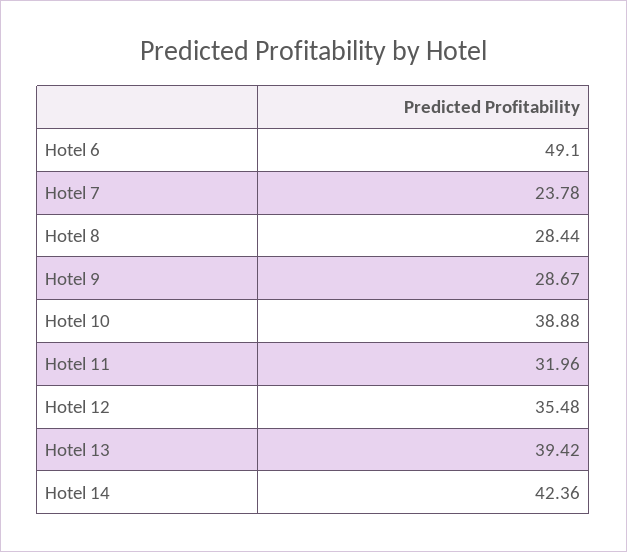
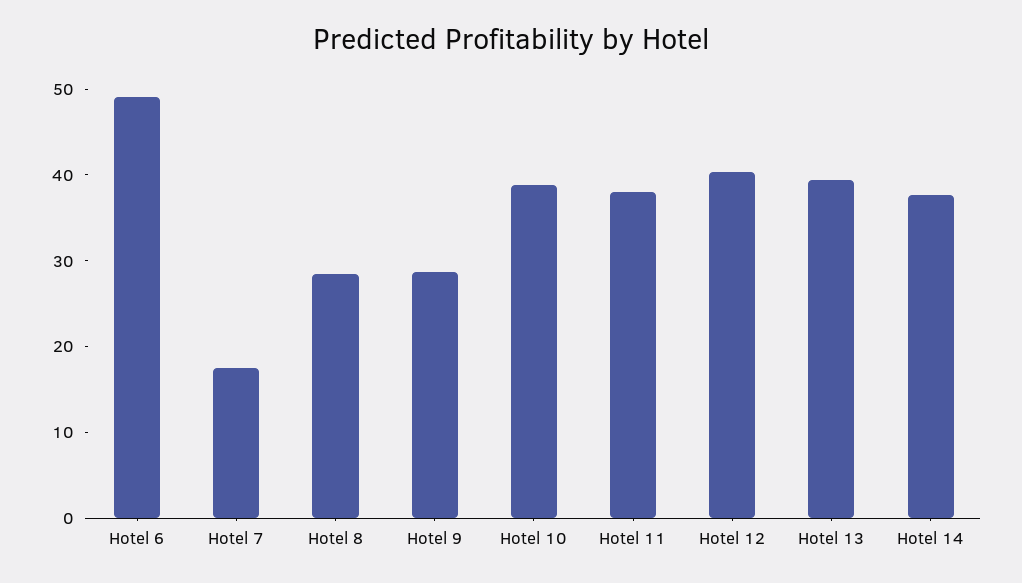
Hotel 7: 23.78 -> 18
Hotel 11: 31.96 -> 38
Hotel 12: 35.48 -> 40
Hotel 14: 42.36 -> 38

